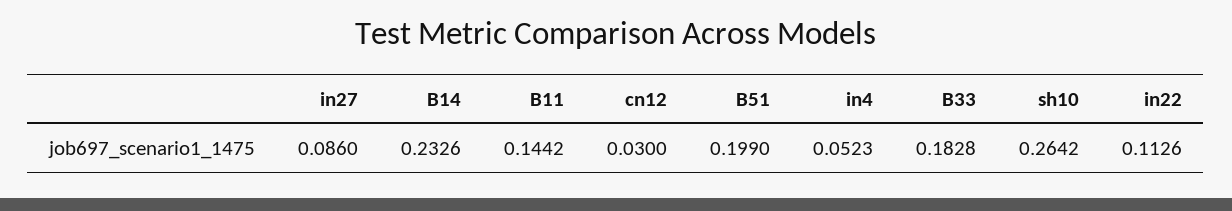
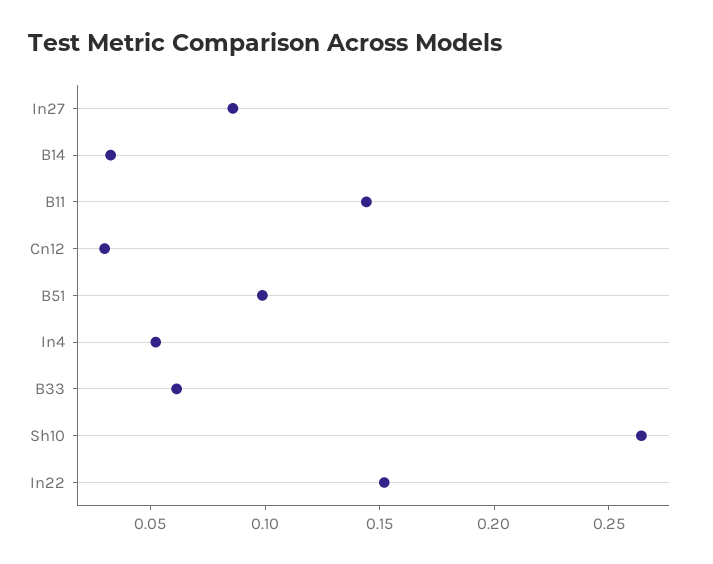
B14: 0.2326 -> 0.03
B51: 0.199 -> 0.1
B33: 0.1828 -> 0.06
in22: 0.1126 -> 0.15

